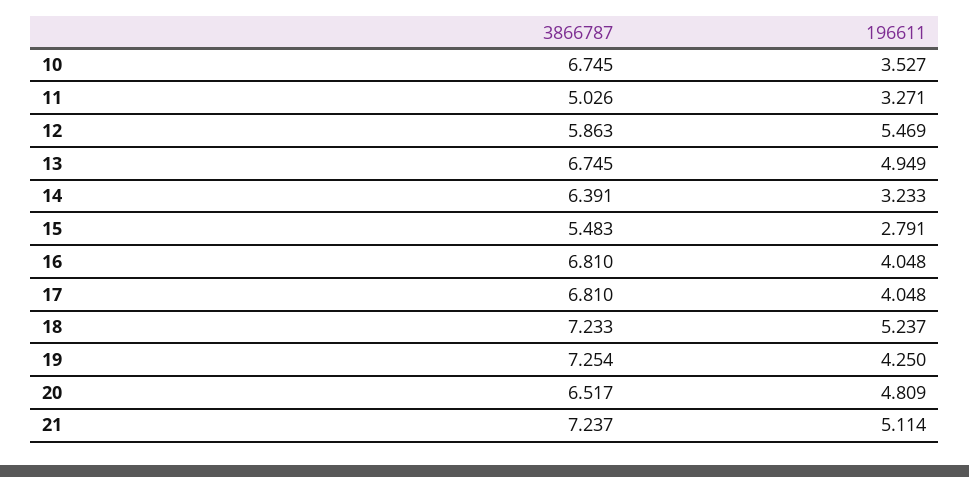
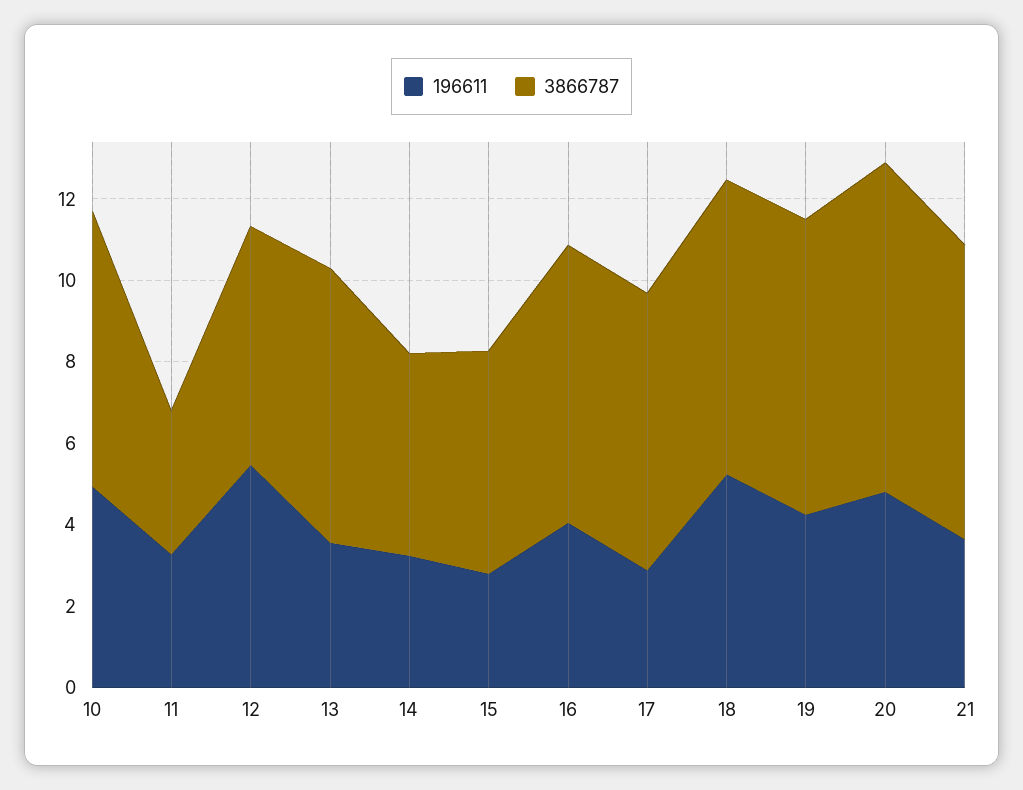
196611, 10: 3.527 -> 5
3866787, 11: 5.026 -> 3.5
196611, 13: 4.949 -> 3.5
3866787, 14: 6.391 -> 5
196611, 17: 4.048 -> 3
3866787, 20: 6.517 -> 8
196611, 21: 5.114 -> 3.5

